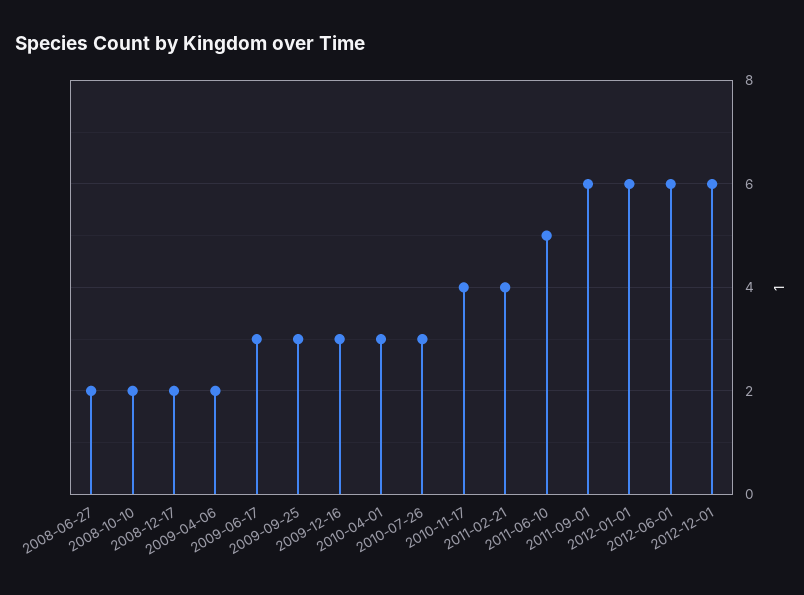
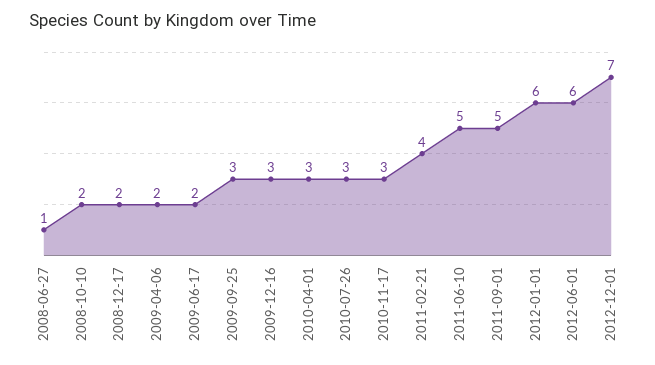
2008-06-27: 2 -> 1
2009-06-17: 3 -> 2
2010-11-17: 4 -> 3
2011-09-01: 6 -> 5
2012-12-01: 6 -> 7

